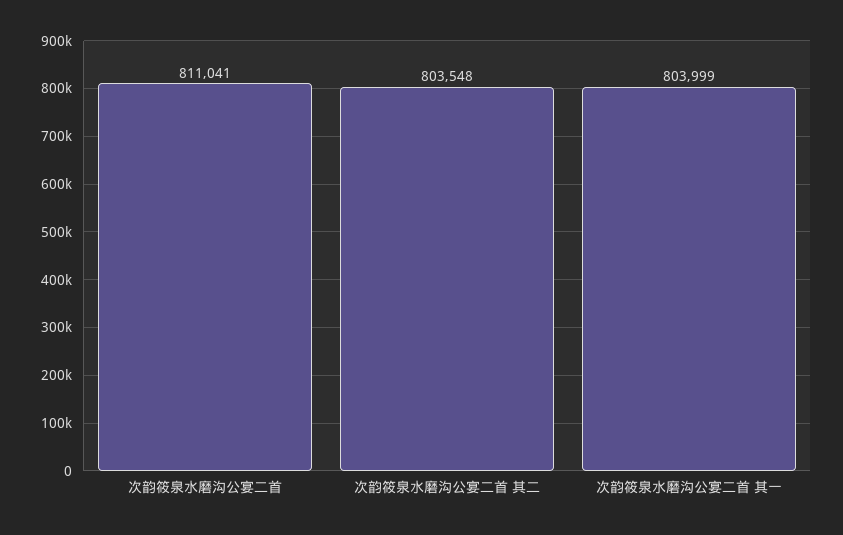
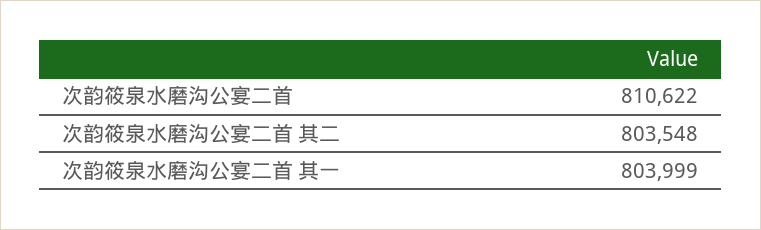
次韵筱泉水磨沟公宴二首: 811041 -> 810622

